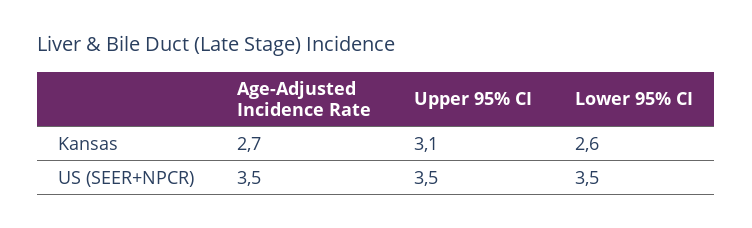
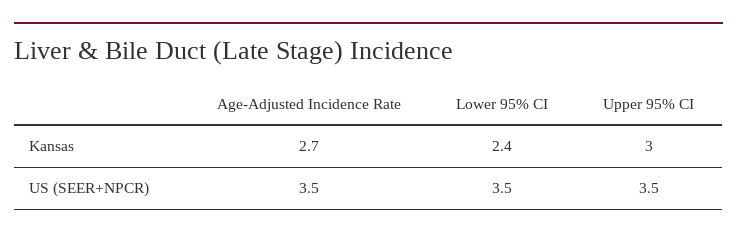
Upper 95% CI, Kansas: 3.1 -> 3
Lower 95% CI, Kansas: 2.6 -> 2.4

